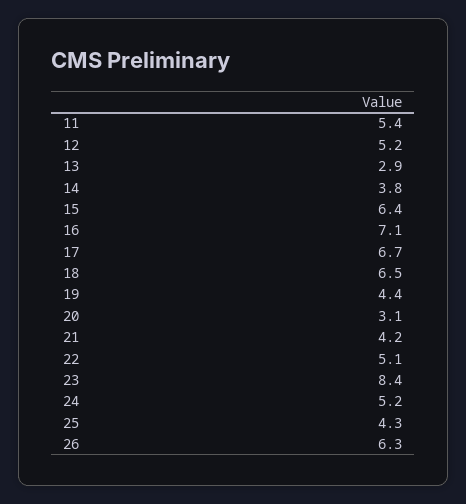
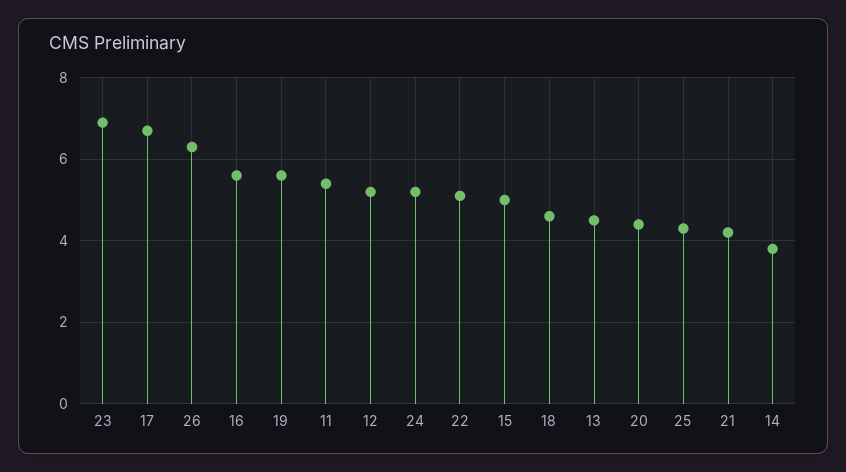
13: 2.9 -> 4.5
15: 6.4 -> 5
16: 7.1 -> 5.5
18: 6.5 -> 4.5
19: 4.4 -> 5.5
20: 3.1 -> 4.5
23: 8.4 -> 7

